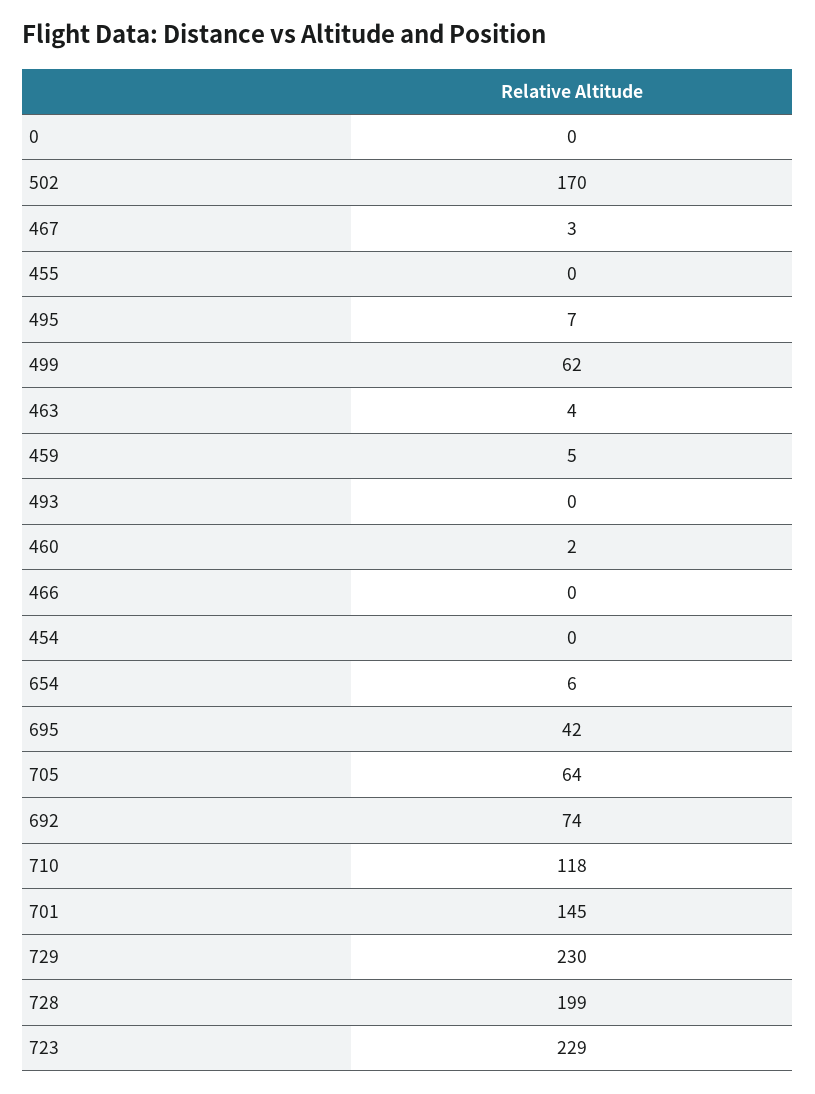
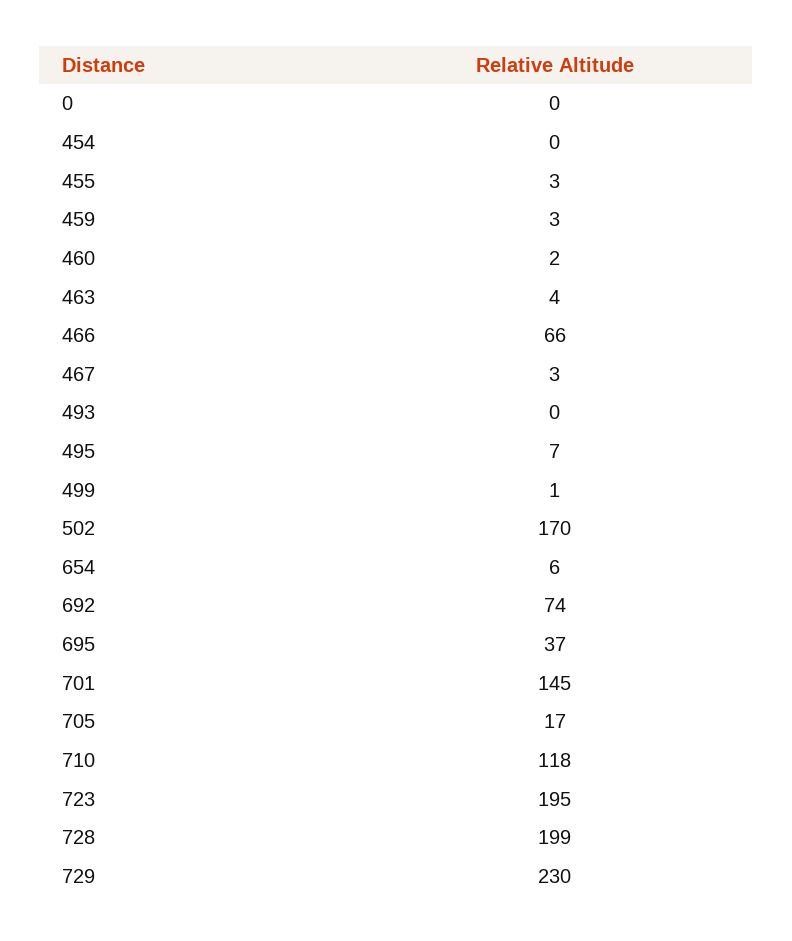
455: 0 -> 3
499: 62 -> 1
459: 5 -> 3
466: 0 -> 66
695: 42 -> 37
705: 64 -> 17
723: 229 -> 195

